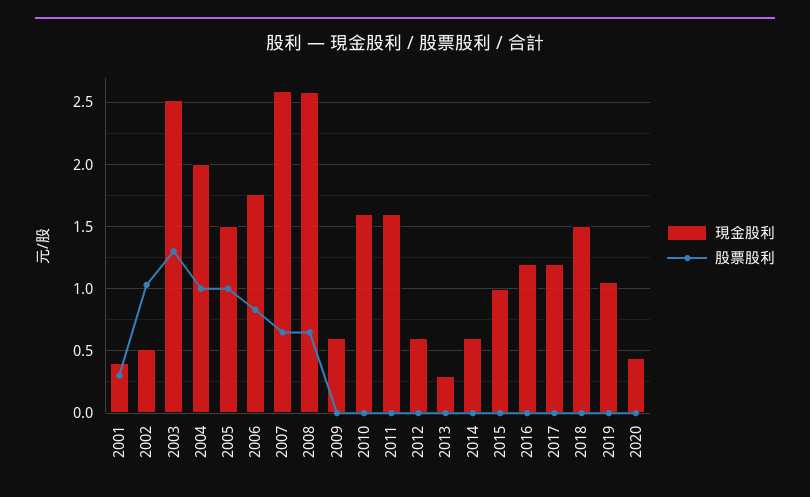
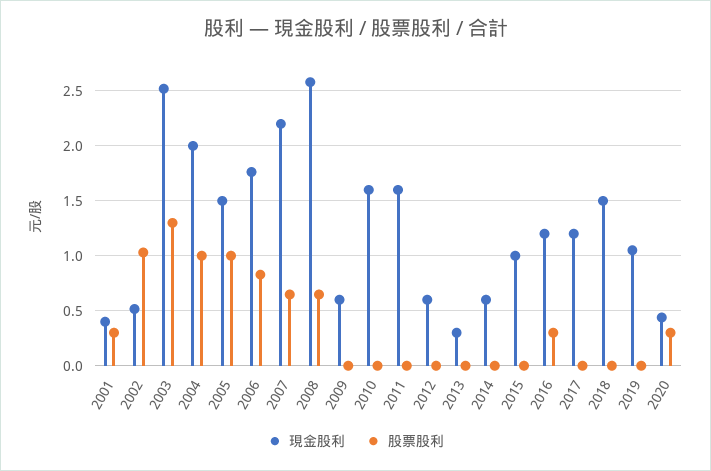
現金股利, 2007: 2.6 -> 2.2
股票股利, 2016: 0 -> 0.3
股票股利, 2020: 0 -> 0.3

